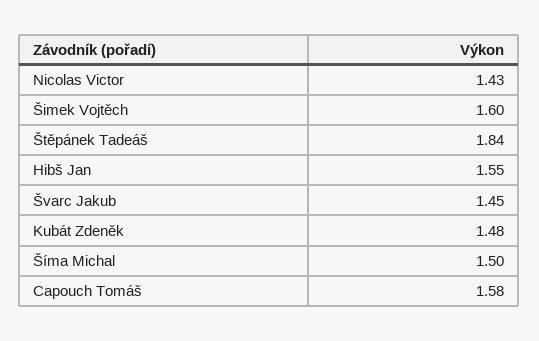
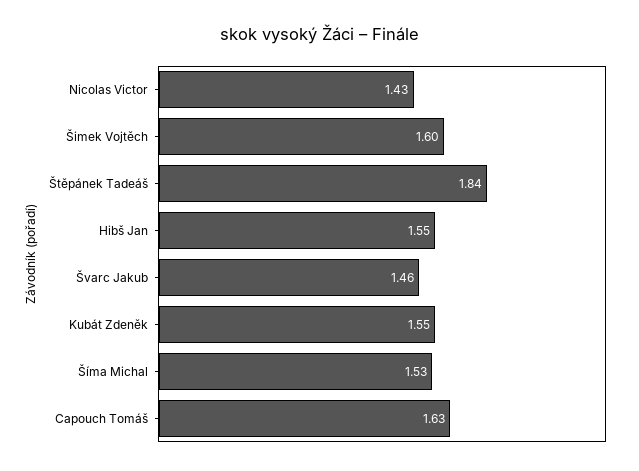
Švarc Jakub: 1.45 -> 1.46
Kubát Zdeněk: 1.48 -> 1.55
Šíma Michal: 1.5 -> 1.53
Capouch Tomáš: 1.58 -> 1.63

